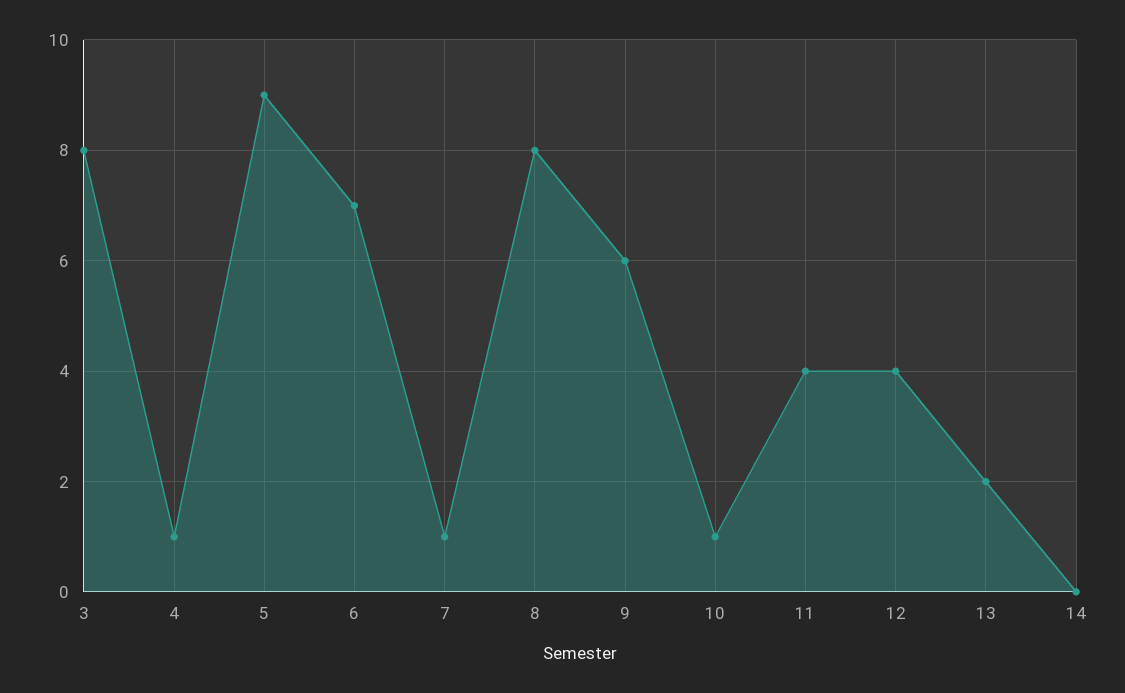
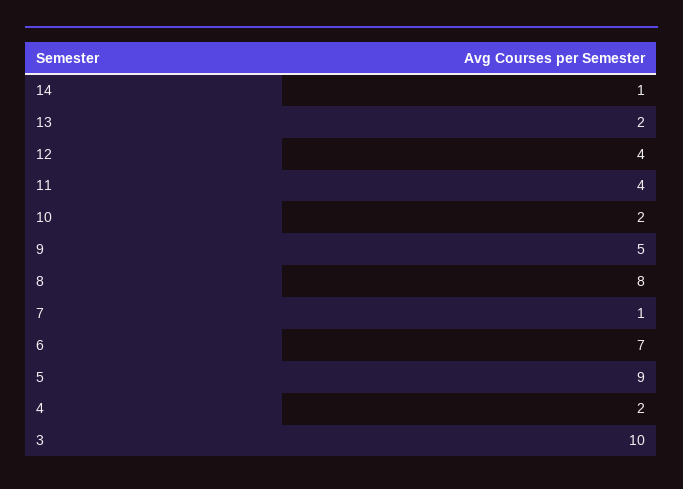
3: 8 -> 10
4: 1 -> 2
9: 6 -> 5
10: 1 -> 2
14: 0 -> 1

